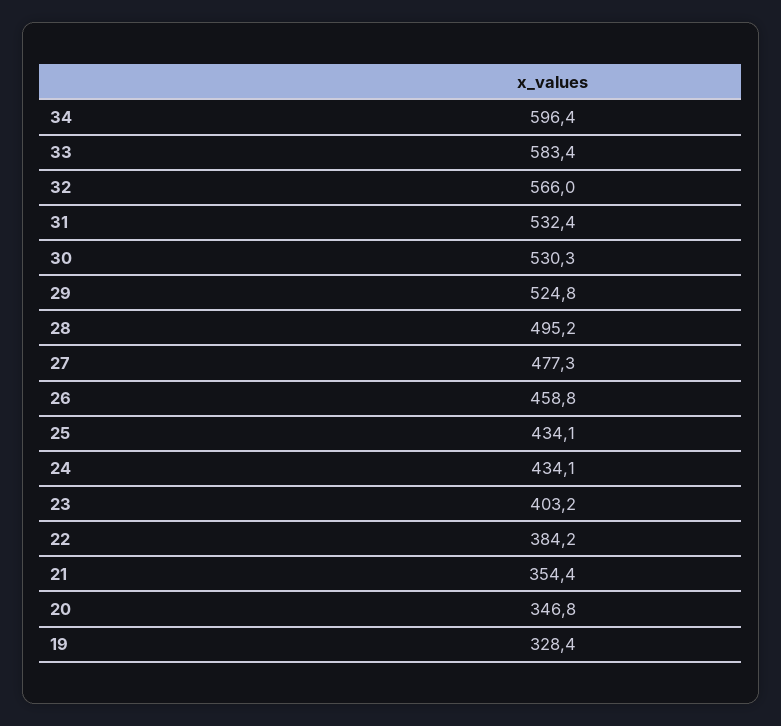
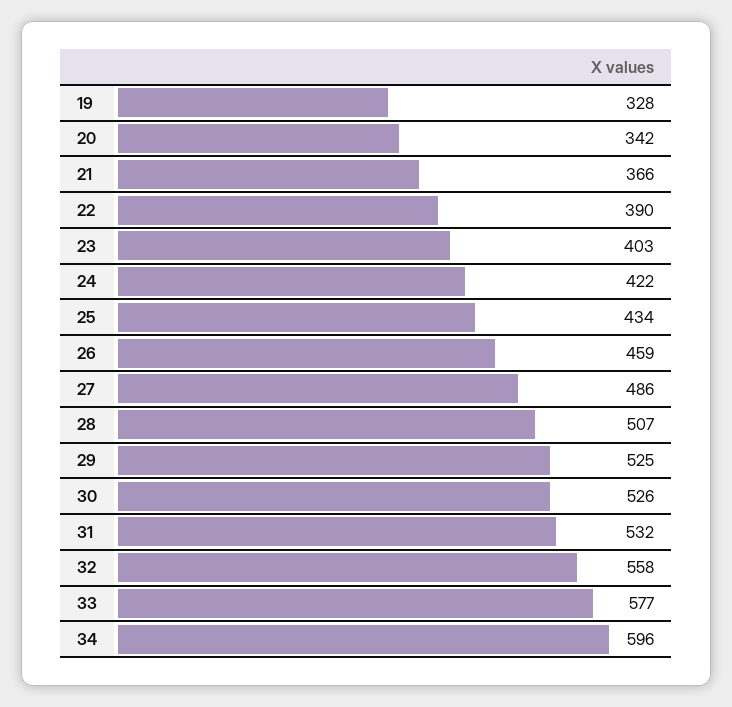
33: 583.4 -> 577
32: 566 -> 558
30: 530.3 -> 526
28: 495.2 -> 507
27: 477.3 -> 486
24: 434.1 -> 422
22: 384.2 -> 390
21: 354.4 -> 366
20: 346.8 -> 342

